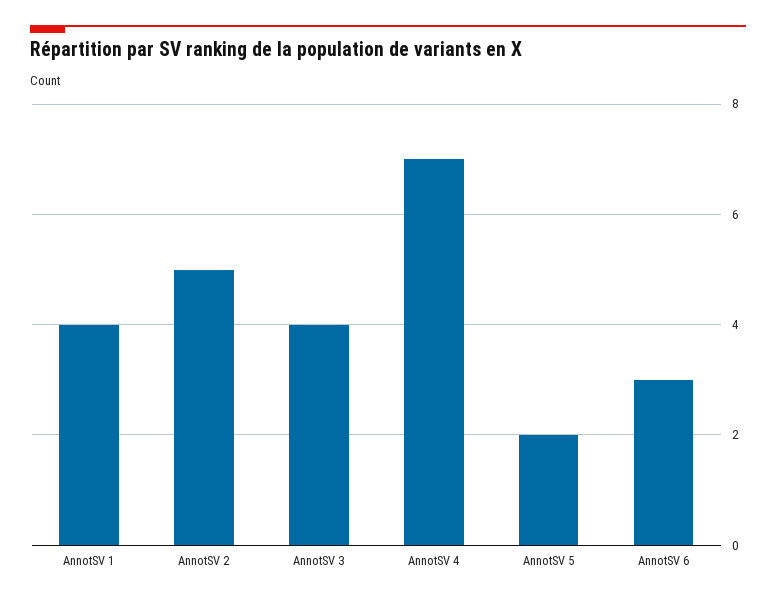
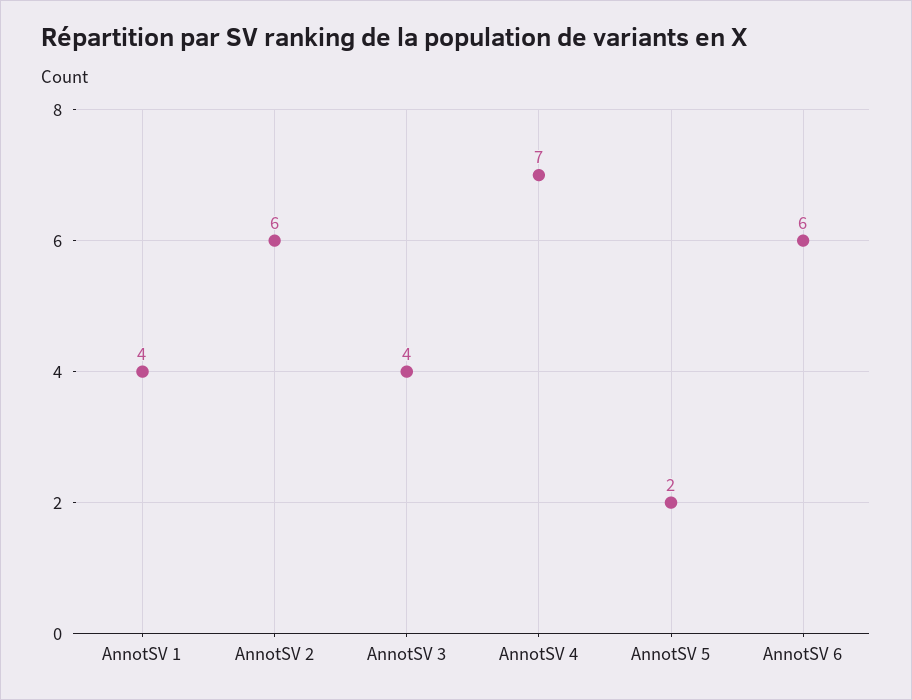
AnnotSV 2: 5 -> 6
AnnotSV 6: 3 -> 6

